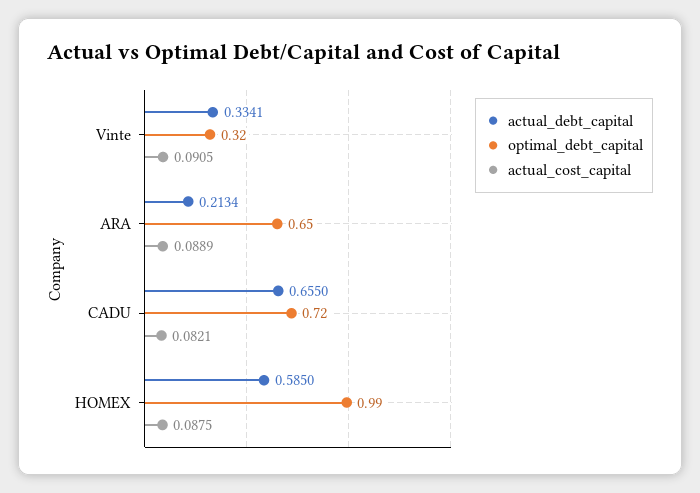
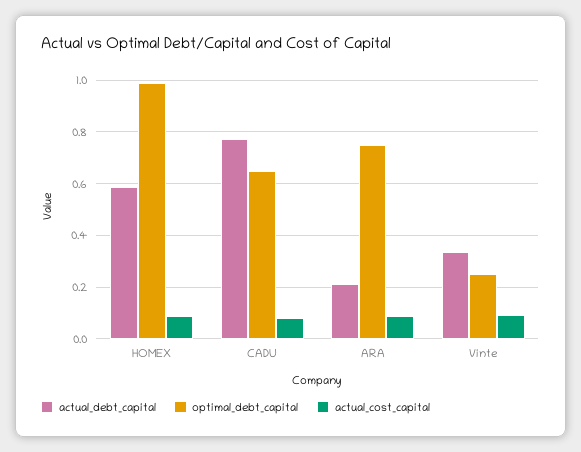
optimal_debt_capital, Vinte: 0.32 -> 0.25
optimal_debt_capital, ARA: 0.65 -> 0.75
actual_debt_capital, CADU: 0.655 -> 0.775
optimal_debt_capital, CADU: 0.72 -> 0.65

